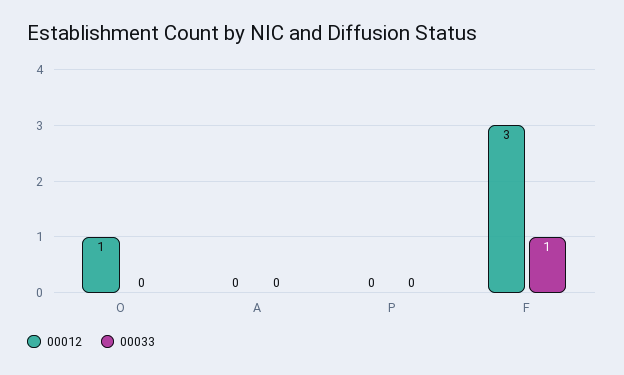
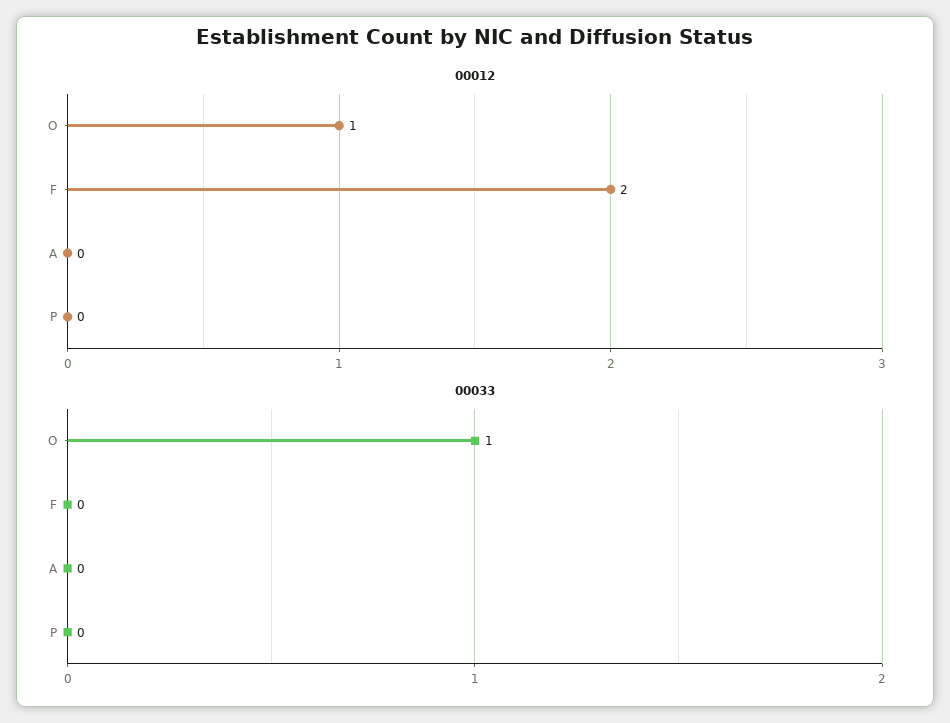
00033, O: 0 -> 1
00012, F: 3 -> 2
00033, F: 1 -> 0

